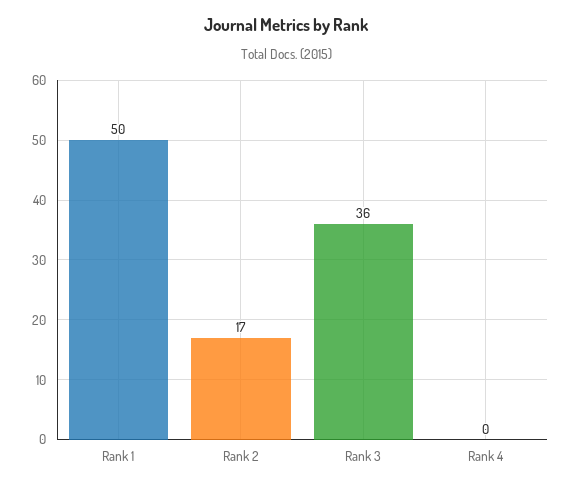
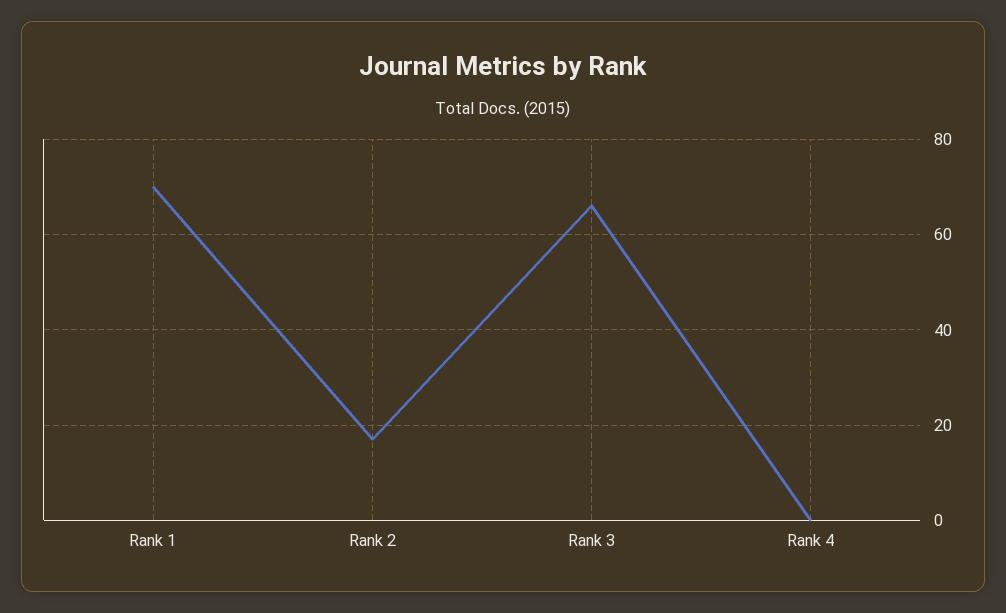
Rank 1: 50 -> 70
Rank 3: 36 -> 65

